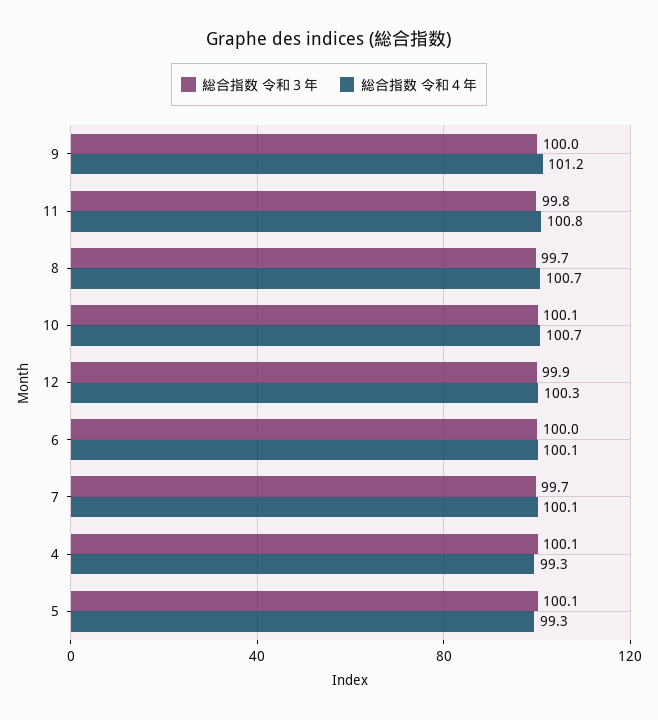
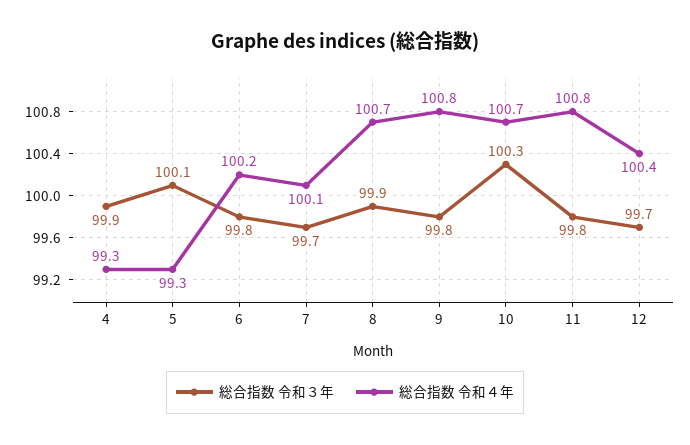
総合指数 令和３年, 9: 100 -> 99.8
総合指数 令和４年, 9: 101.2 -> 100.8
総合指数 令和３年, 8: 99.7 -> 99.9
総合指数 令和３年, 10: 100.1 -> 100.3
総合指数 令和３年, 12: 99.9 -> 99.7
総合指数 令和４年, 12: 100.3 -> 100.4
総合指数 令和３年, 6: 100 -> 99.8
総合指数 令和４年, 6: 100.1 -> 100.2
総合指数 令和３年, 4: 100.1 -> 99.9

